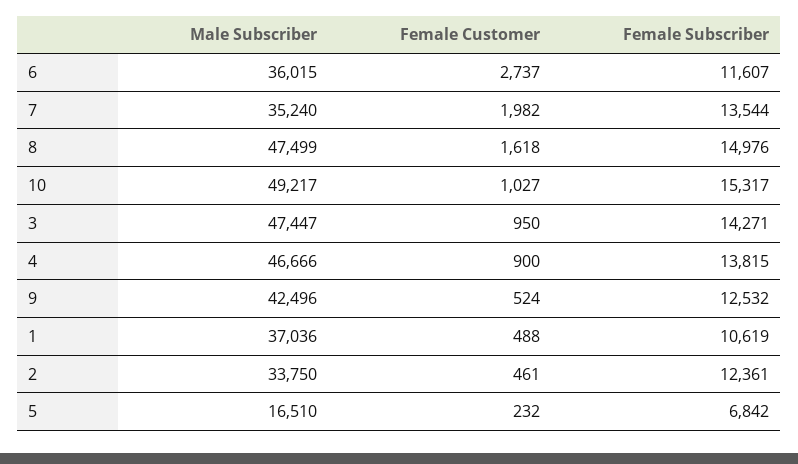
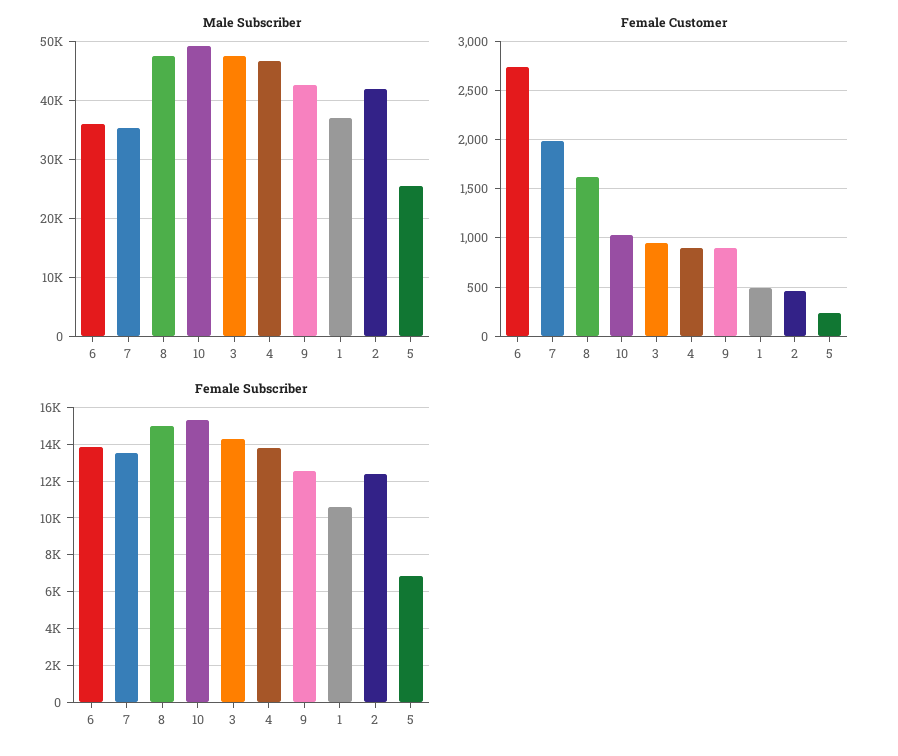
Female Subscriber, 6: 11607 -> 14000
Female Customer, 9: 524 -> 900
Male Subscriber, 2: 33750 -> 42000
Male Subscriber, 5: 16510 -> 26000

